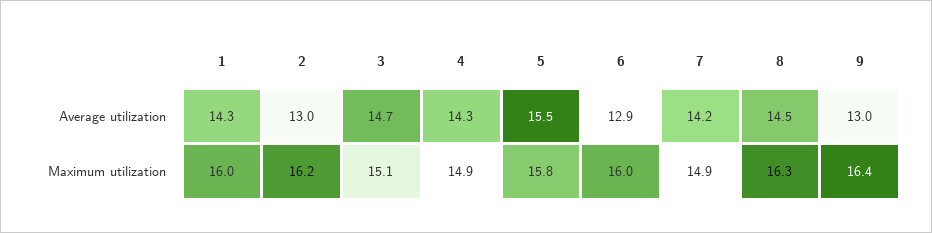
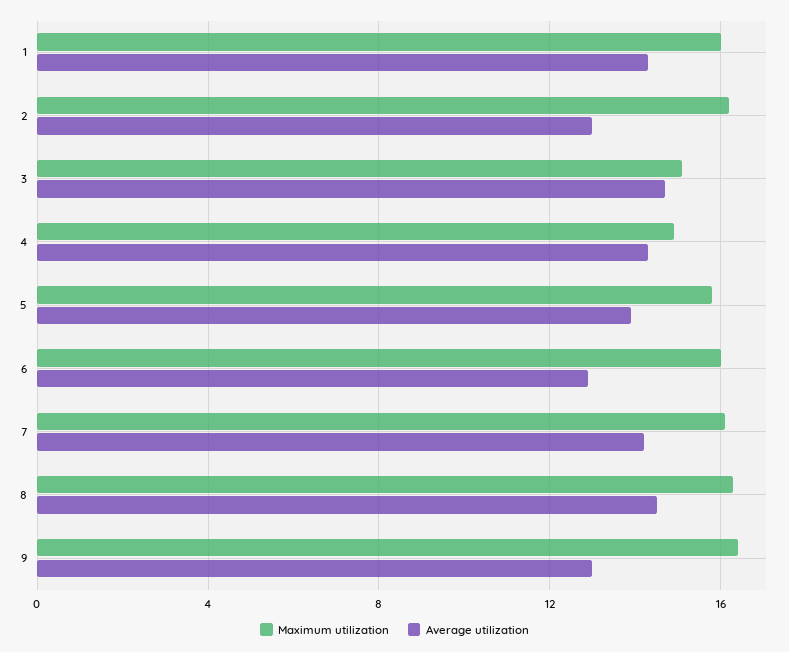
Average utilization, 5: 15.5 -> 14
Maximum utilization, 7: 14.9 -> 16

